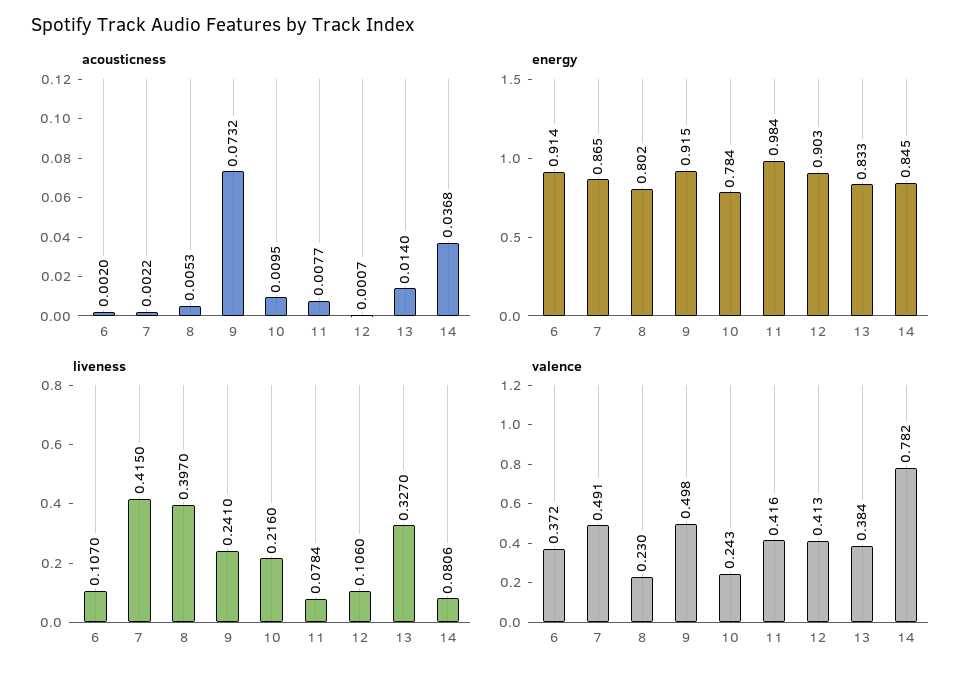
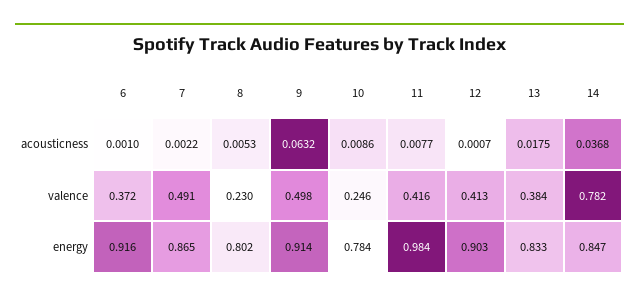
acousticness, 6: 0.002 -> 0.001
acousticness, 9: 0.0732 -> 0.0632
acousticness, 10: 0.0095 -> 0.0086
acousticness, 13: 0.014 -> 0.0175
energy, 6: 0.914 -> 0.916
energy, 9: 0.915 -> 0.914
energy, 14: 0.845 -> 0.847
liveness, 6: 0.107 -> none
liveness, 7: 0.415 -> none
liveness, 8: 0.397 -> none
liveness, 9: 0.241 -> none
liveness, 10: 0.216 -> none
liveness, 11: 0.0784 -> none
liveness, 12: 0.106 -> none
liveness, 13: 0.327 -> none
liveness, 14: 0.0806 -> none
valence, 10: 0.243 -> 0.246

